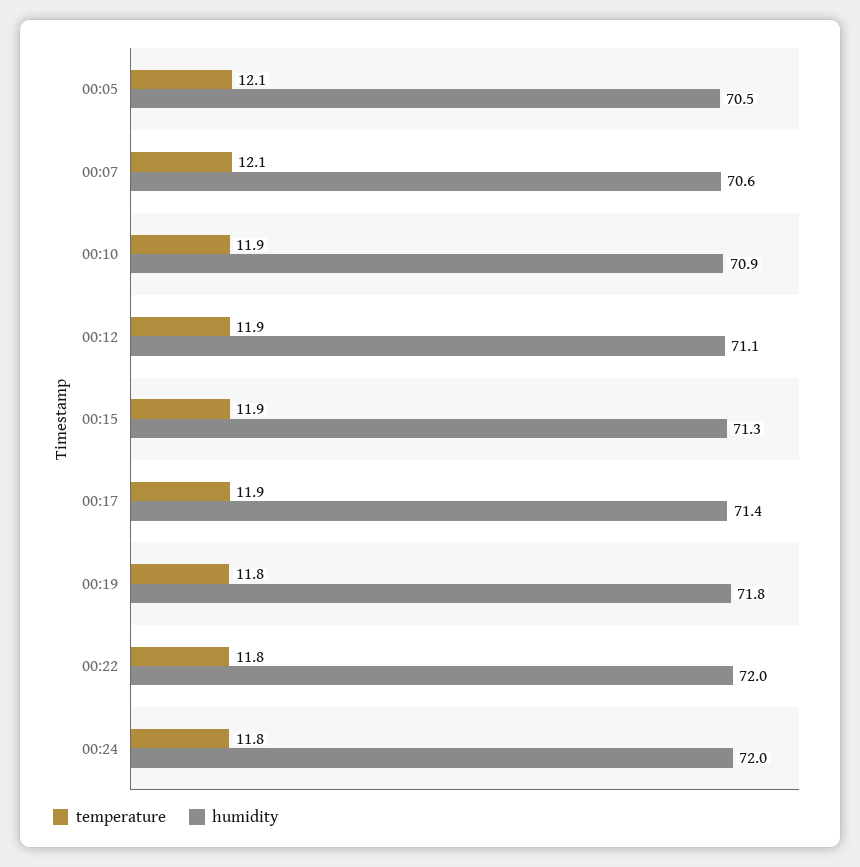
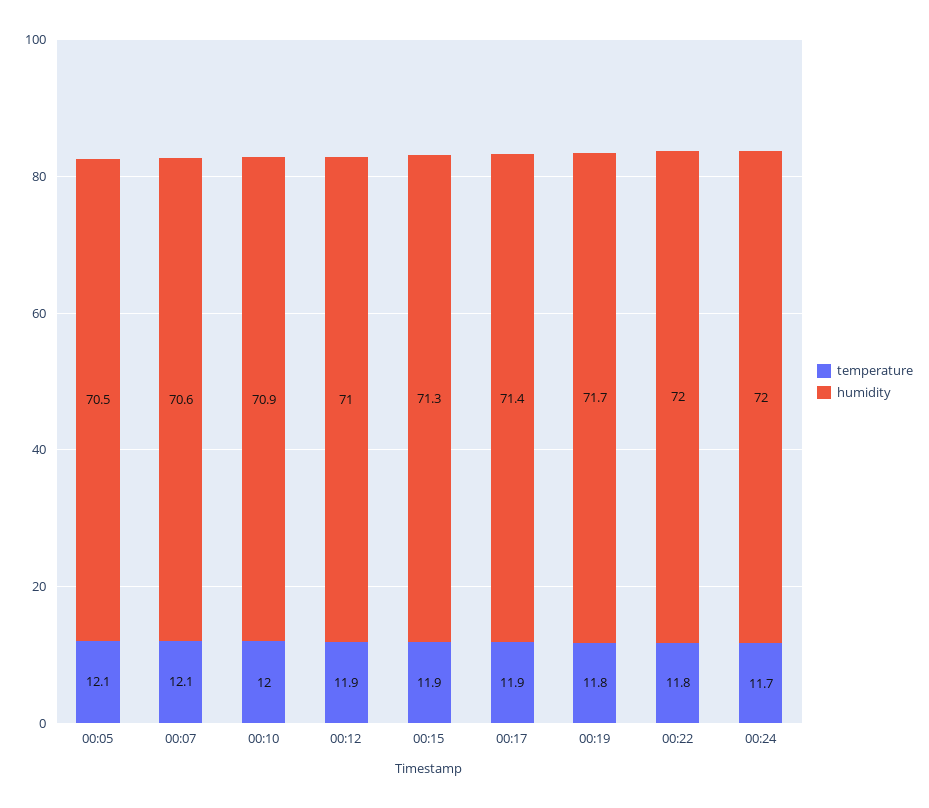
temperature, 00:10: 11.9 -> 12
humidity, 00:12: 71.1 -> 71
humidity, 00:19: 71.8 -> 71.7
temperature, 00:24: 11.8 -> 11.7

